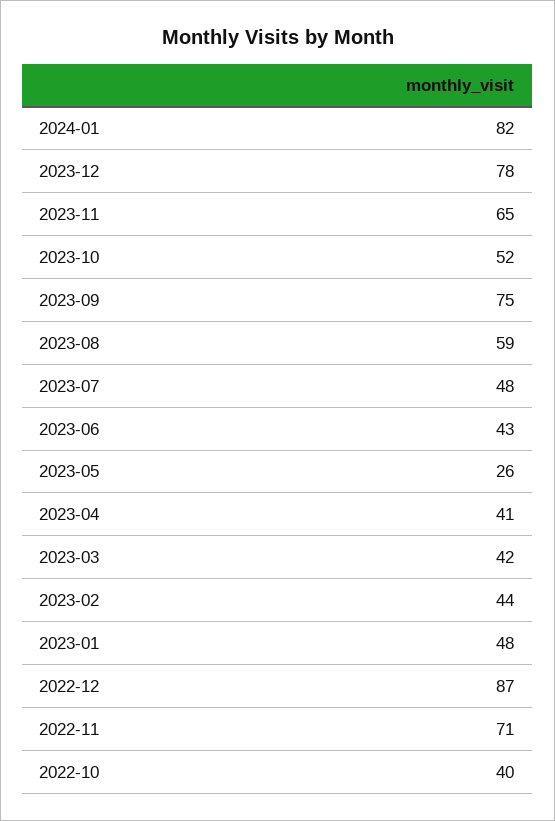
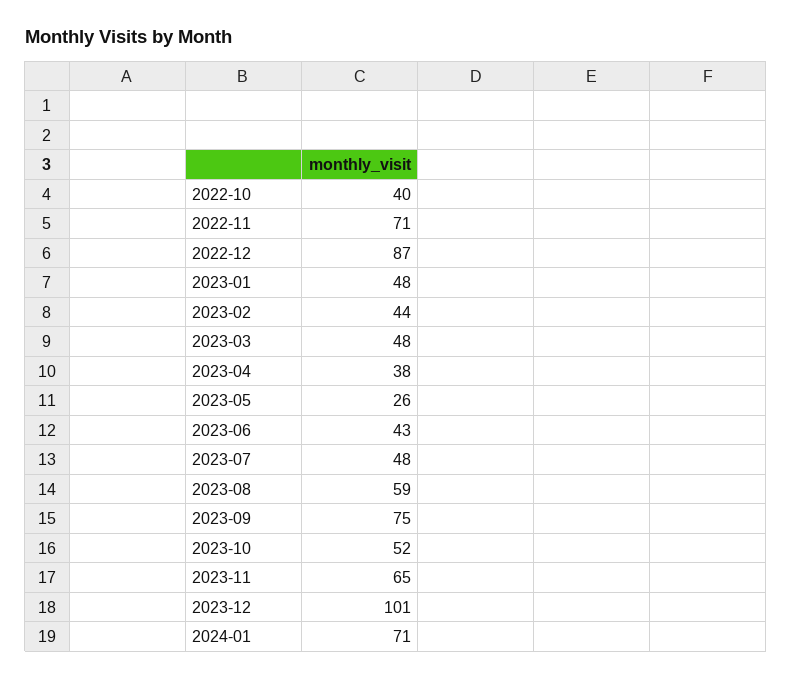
2024-01: 82 -> 71
2023-12: 78 -> 101
2023-04: 41 -> 38
2023-03: 42 -> 48

